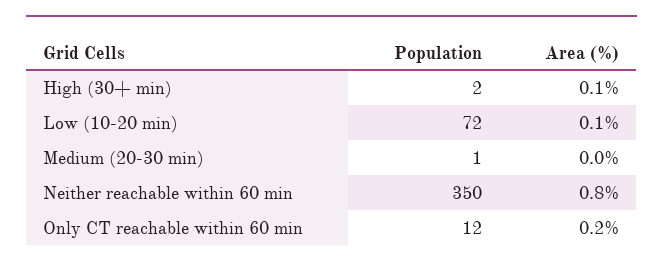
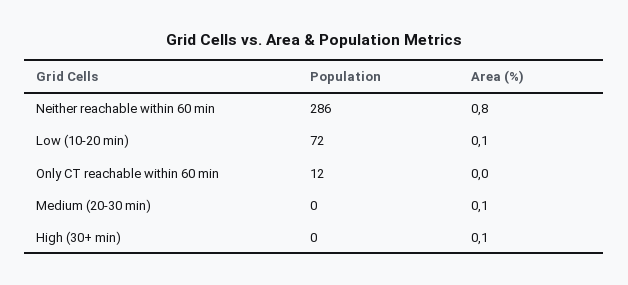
Population, High (30+ min): 2 -> 0
Population, Medium (20-30 min): 1 -> 0
Area (%), Medium (20-30 min): 0 -> 0.1
Population, Neither reachable within 60 min: 350 -> 286
Area (%), Only CT reachable within 60 min: 0.2 -> 0

